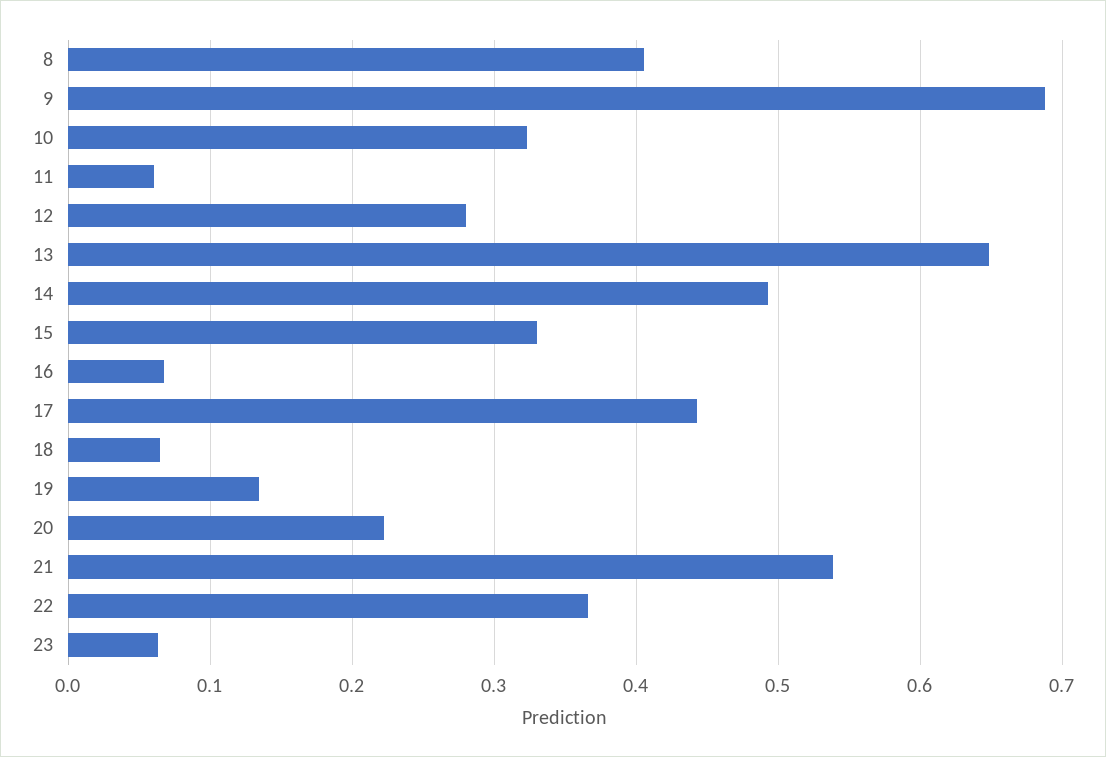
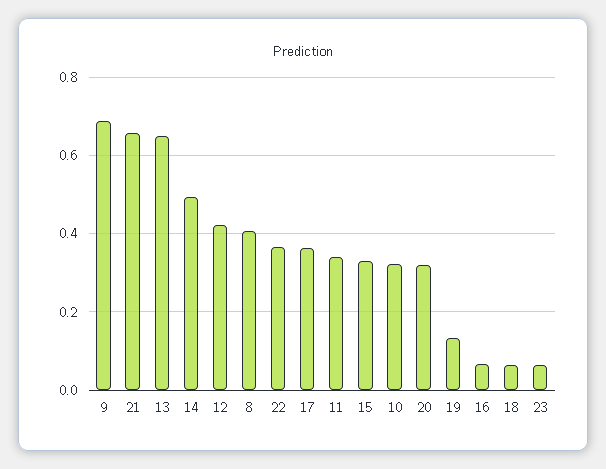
11: 0.06 -> 0.34
12: 0.28 -> 0.42
17: 0.44 -> 0.36
20: 0.22 -> 0.32
21: 0.54 -> 0.66

